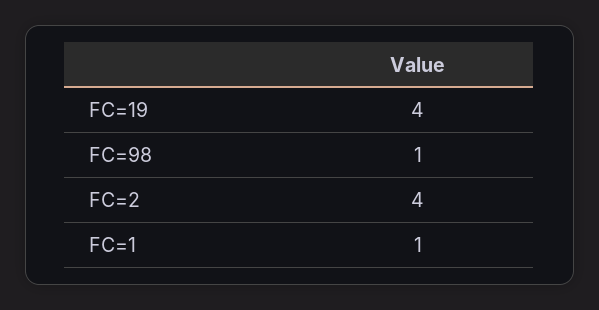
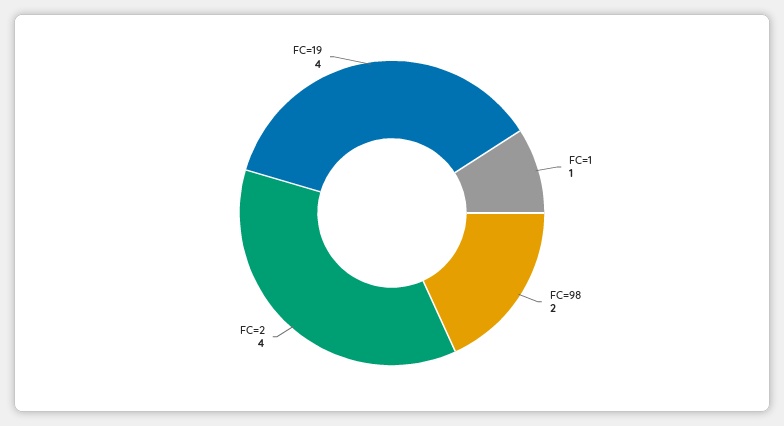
FC=98: 1 -> 2

